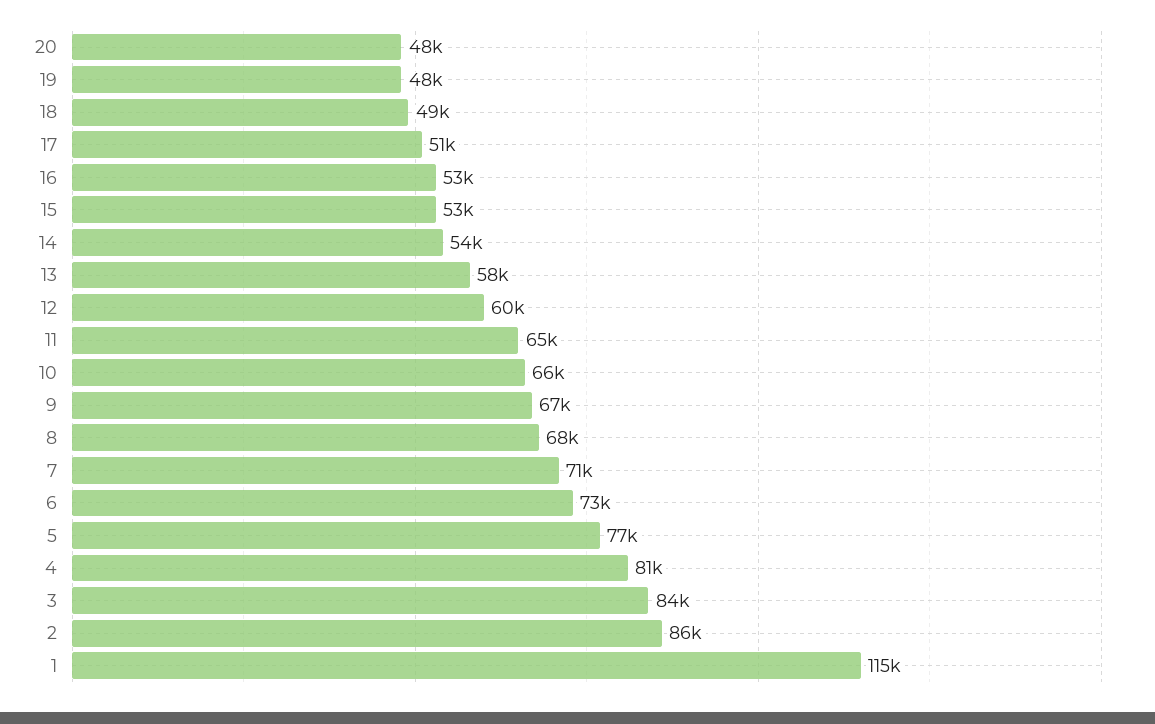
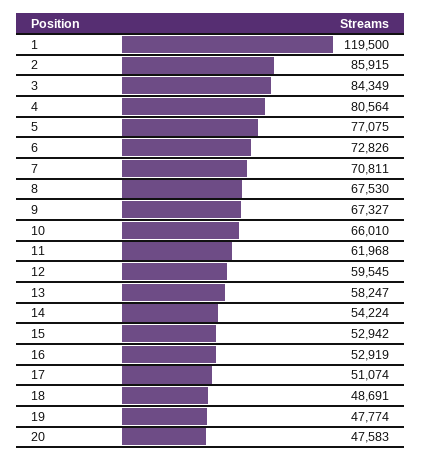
11: 65000 -> 61968
1: 115000 -> 119500

